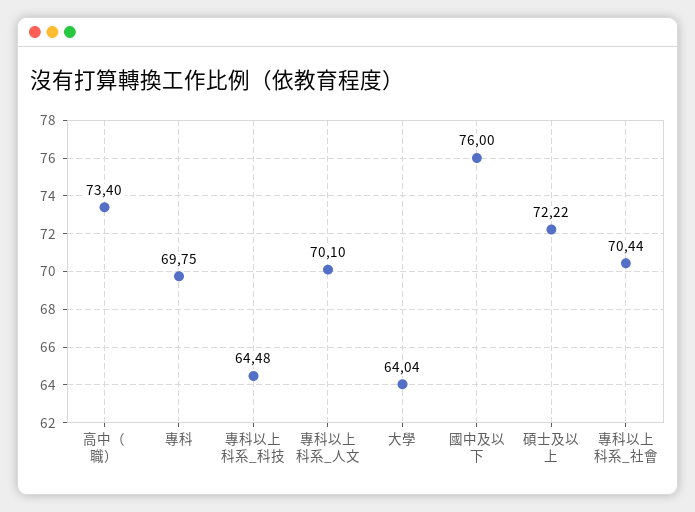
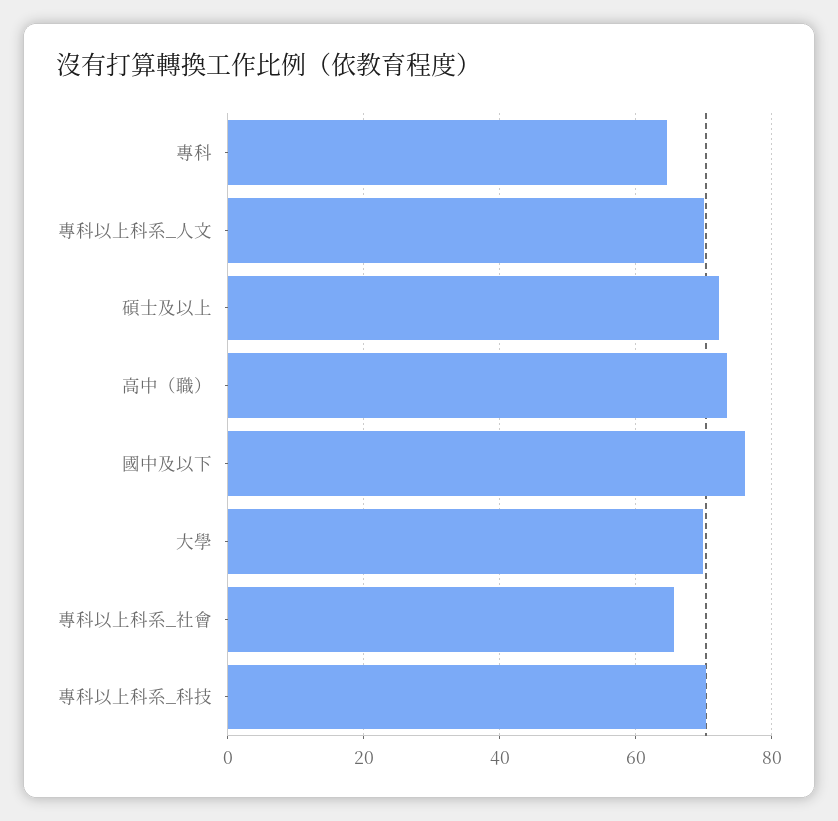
專科: 69.75 -> 64
專科以上科系_科技: 64.48 -> 70
大學: 64.04 -> 70
專科以上科系_社會: 70.44 -> 66

